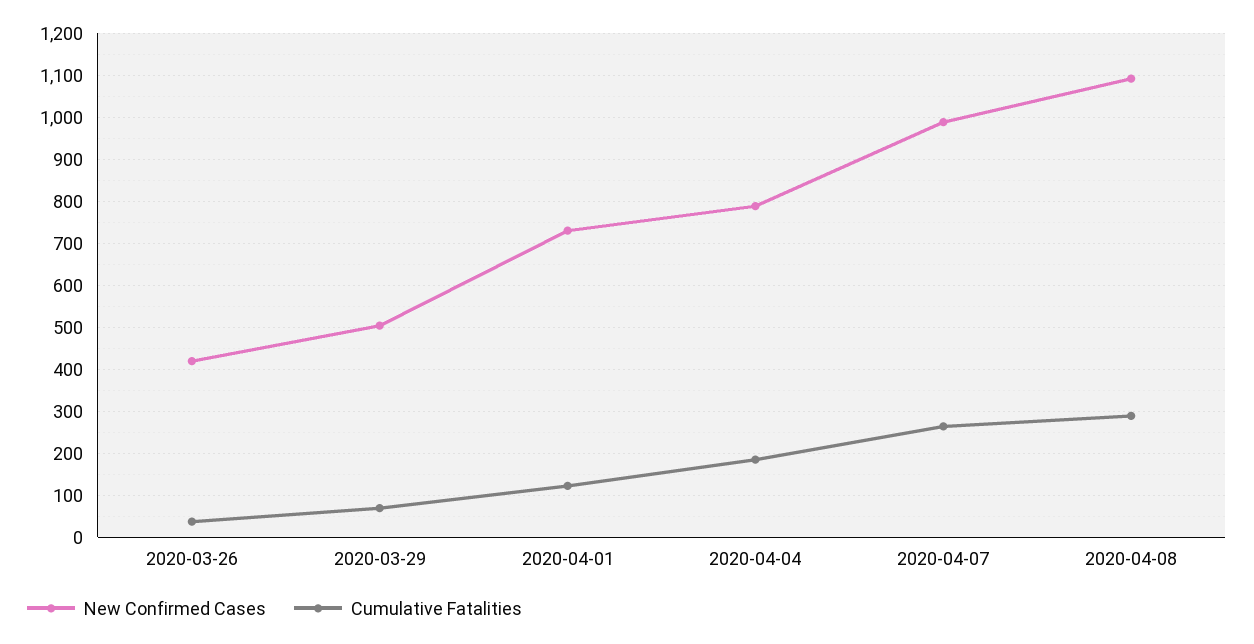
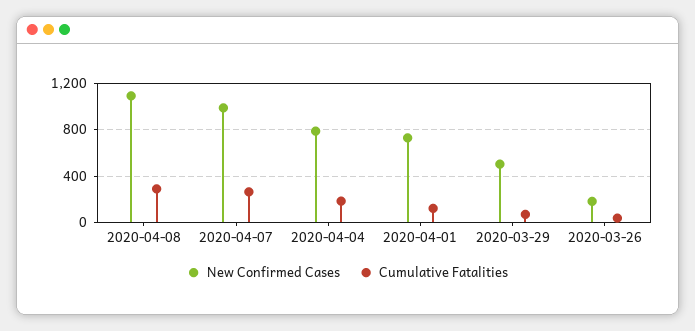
New Confirmed Cases, 2020-03-26: 420 -> 200

